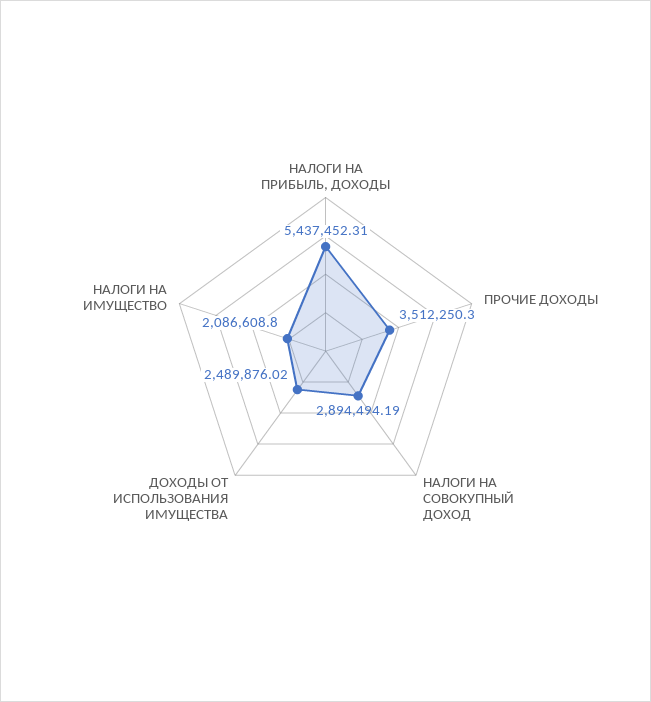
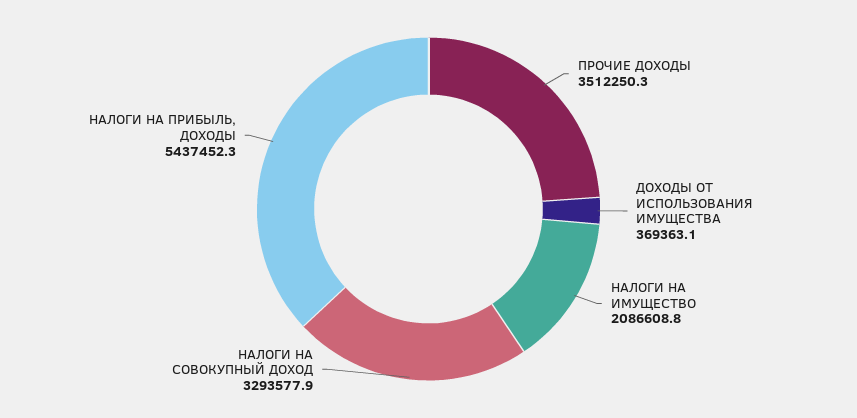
НАЛОГИ НА СОВОКУПНЫЙ ДОХОД: 2894494.19 -> 3293577.9
ДОХОДЫ ОТ ИСПОЛЬЗОВАНИЯ ИМУЩЕСТВА: 2489876.02 -> 369363.1

